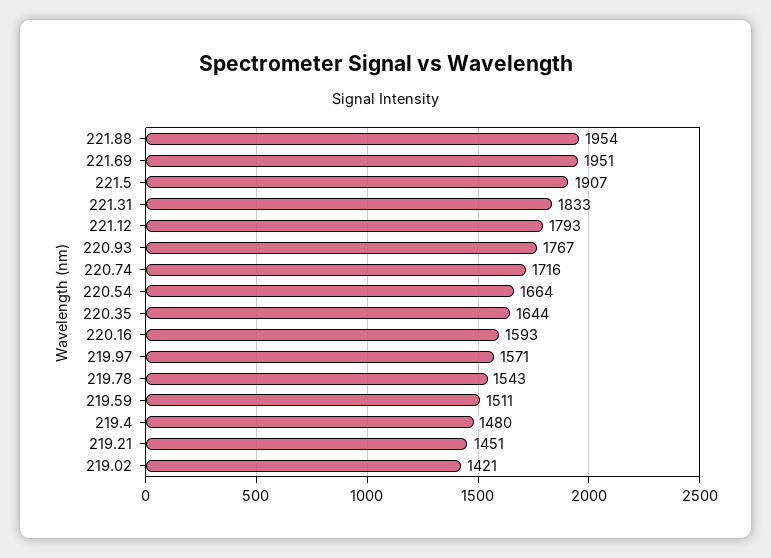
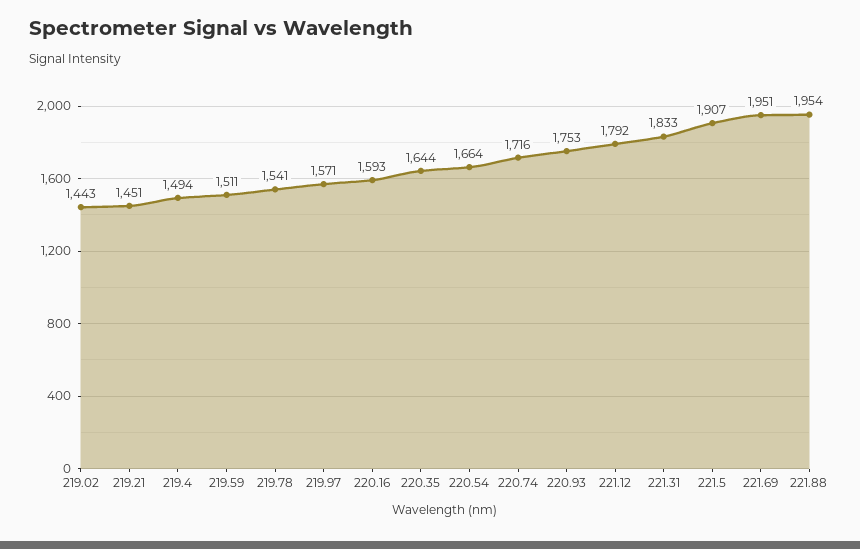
221.12: 1793 -> 1792
220.93: 1767 -> 1753
219.78: 1543 -> 1541
219.4: 1480 -> 1494
219.02: 1421 -> 1443

